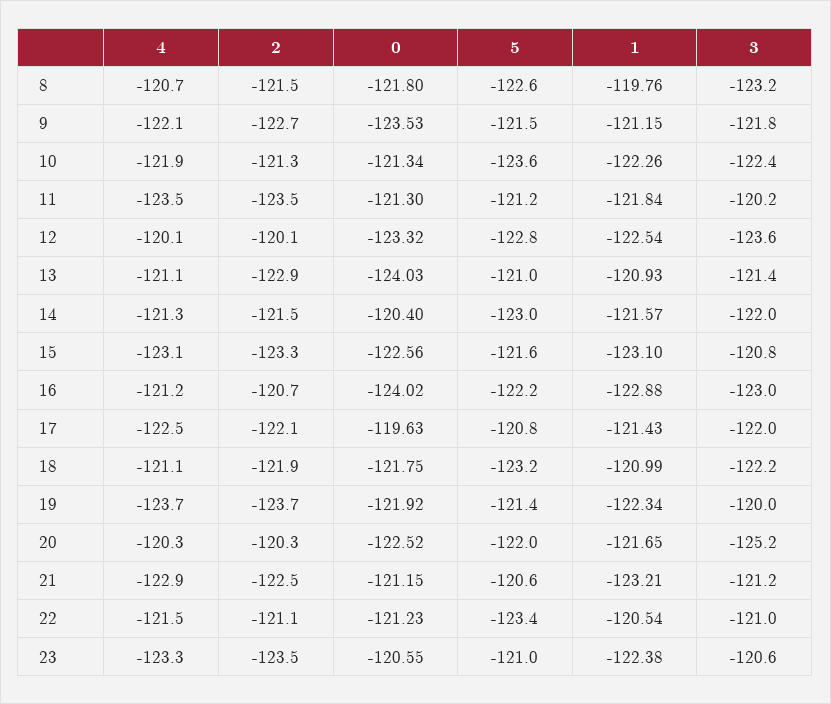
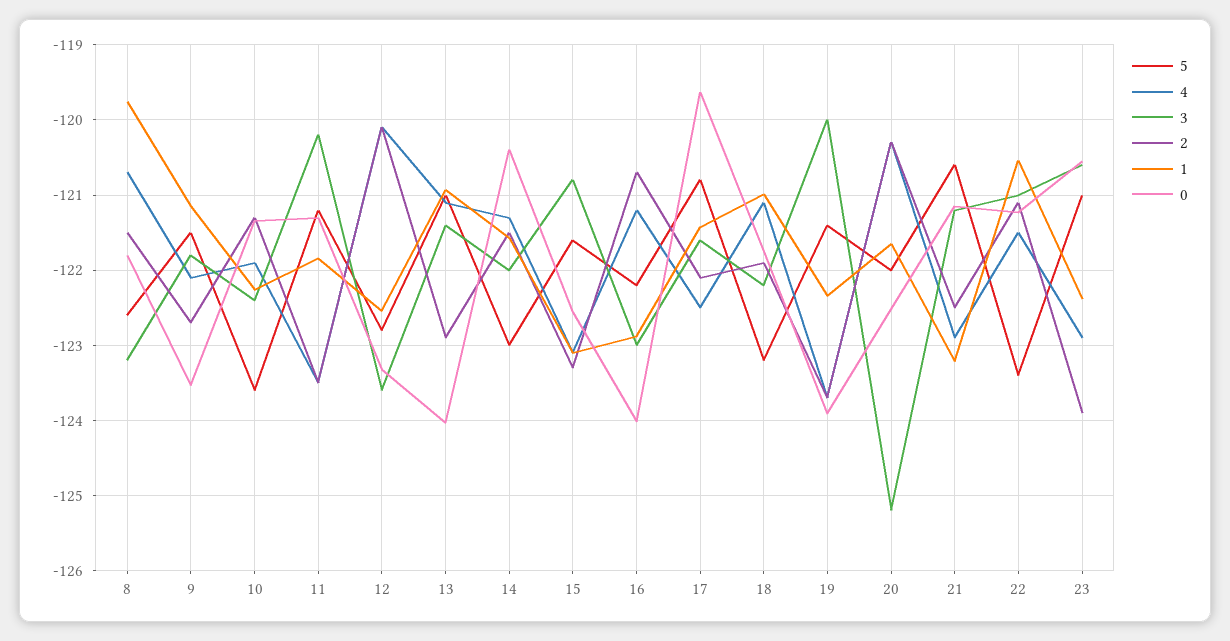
3, 17: -122 -> -121.6
0, 19: -121.92 -> -123.9
4, 23: -123.3 -> -122.9
2, 23: -123.5 -> -123.9

